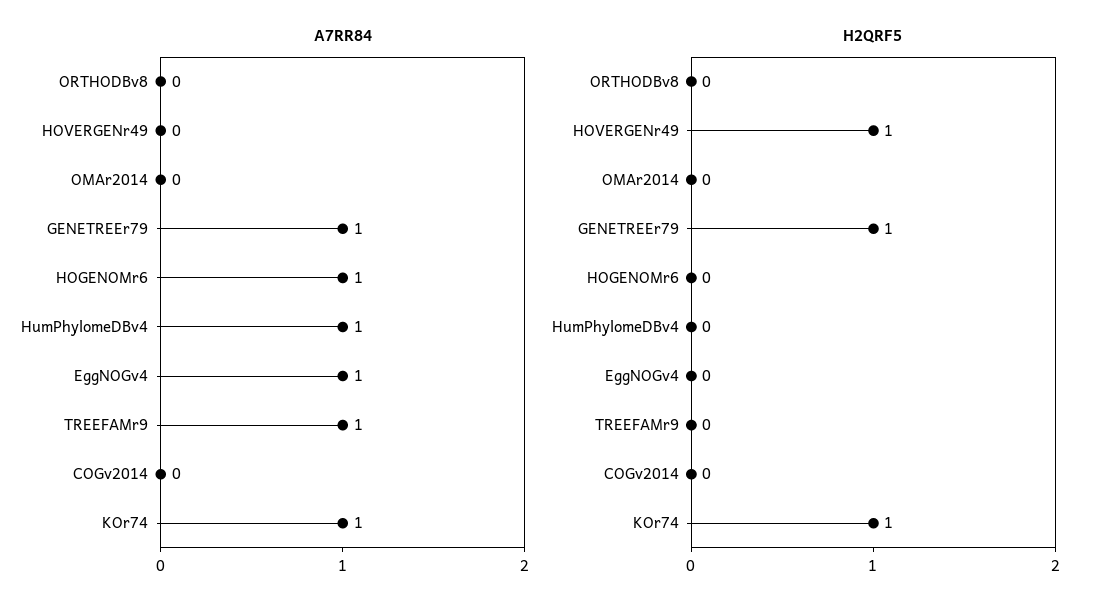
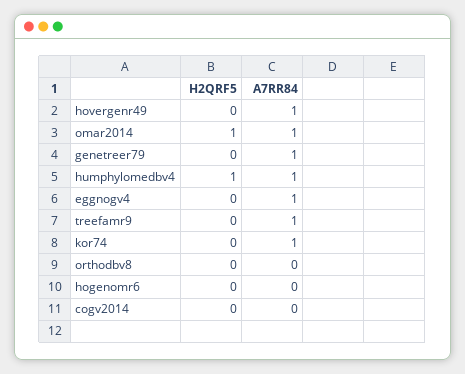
A7RR84, HOVERGENr49: 0 -> 1
A7RR84, OMAr2014: 0 -> 1
A7RR84, HOGENOMr6: 1 -> 0
H2QRF5, HOVERGENr49: 1 -> 0
H2QRF5, OMAr2014: 0 -> 1
H2QRF5, GENETREEr79: 1 -> 0
H2QRF5, HumPhylomeDBv4: 0 -> 1
H2QRF5, KOr74: 1 -> 0

